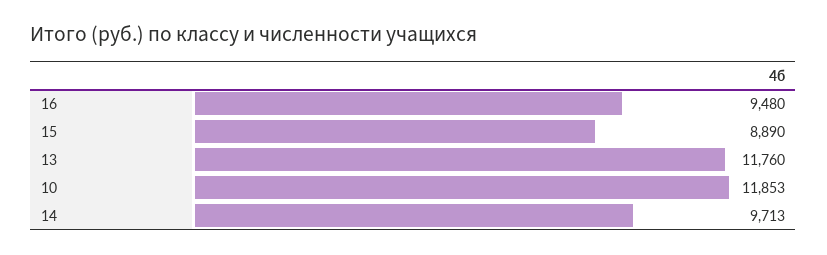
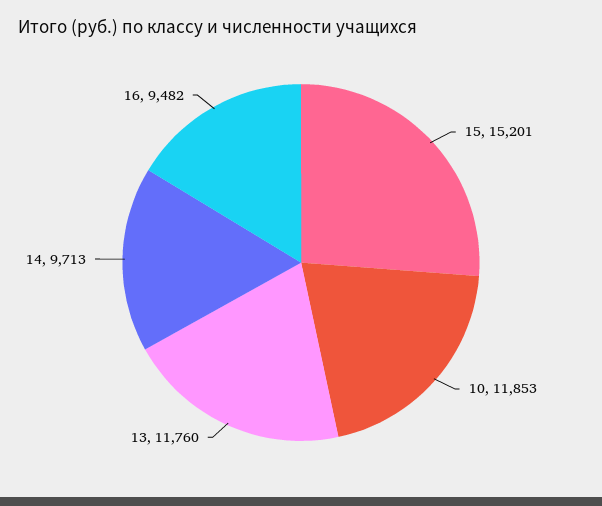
16: 9480 -> 9482
15: 8890 -> 15201

